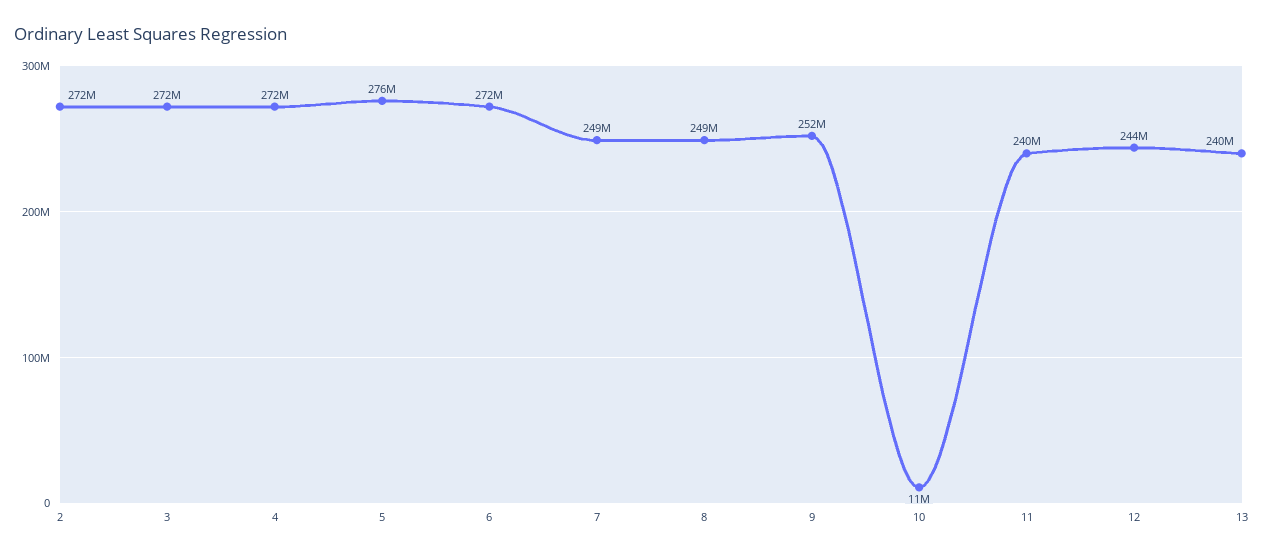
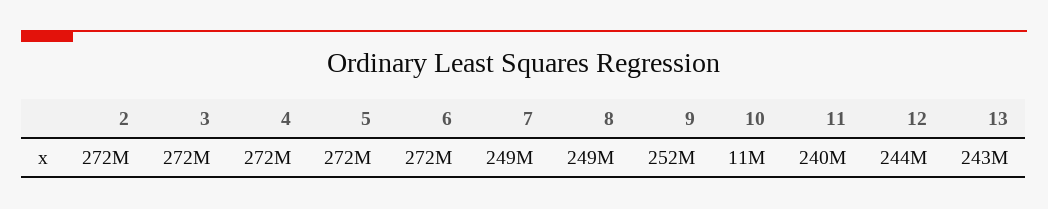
5: 276000000 -> 272000000
13: 240000000 -> 243000000

